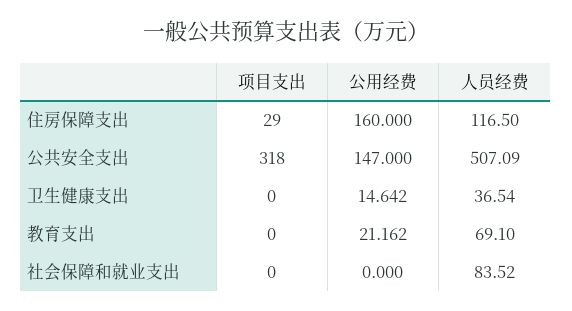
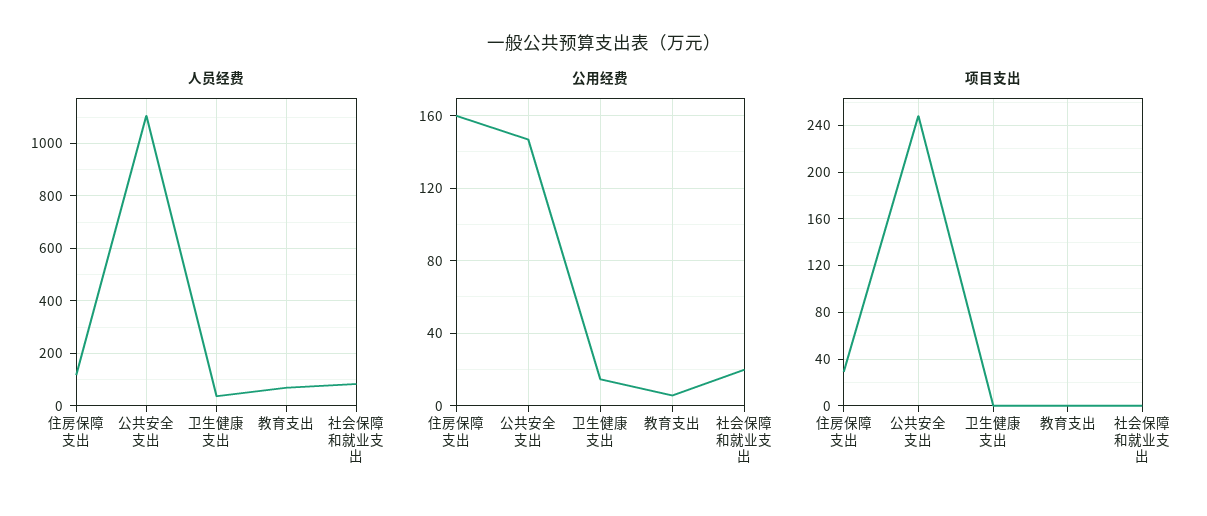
项目支出, 公共安全支出: 318 -> 250
人员经费, 公共安全支出: 507.09 -> 1100
公用经费, 教育支出: 21.162 -> 5
公用经费, 社会保障和就业支出: 0 -> 20

